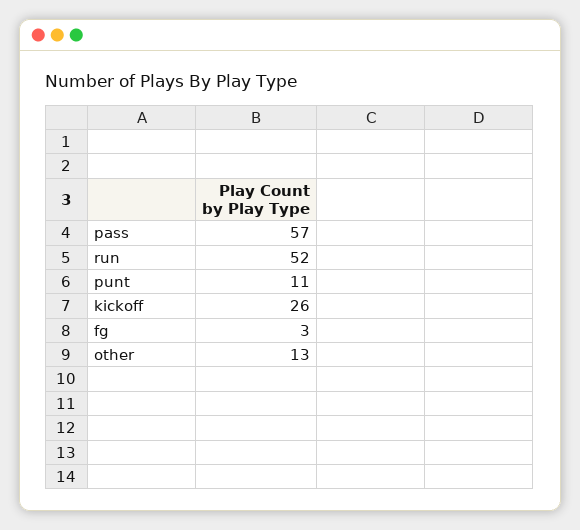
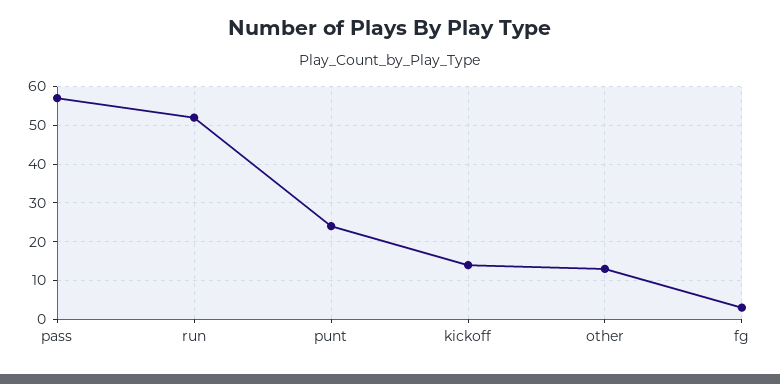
punt: 11 -> 25
kickoff: 26 -> 15

